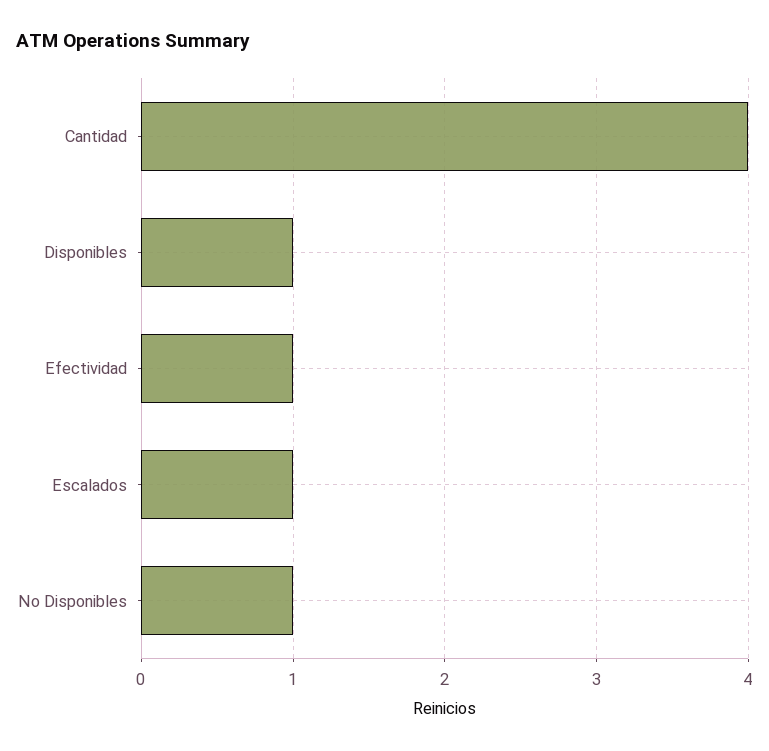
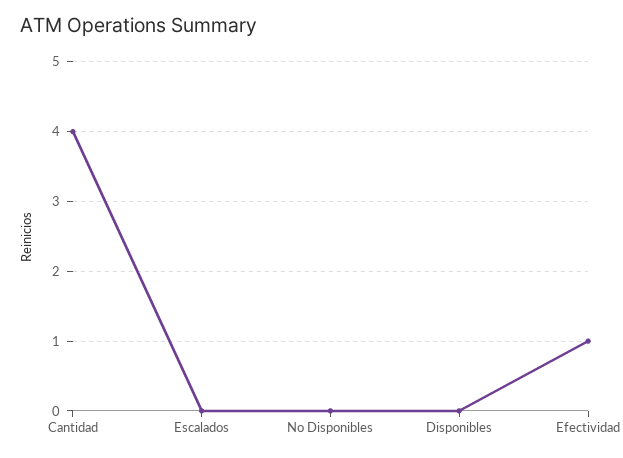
Disponibles: 1 -> 0
Escalados: 1 -> 0
No Disponibles: 1 -> 0

